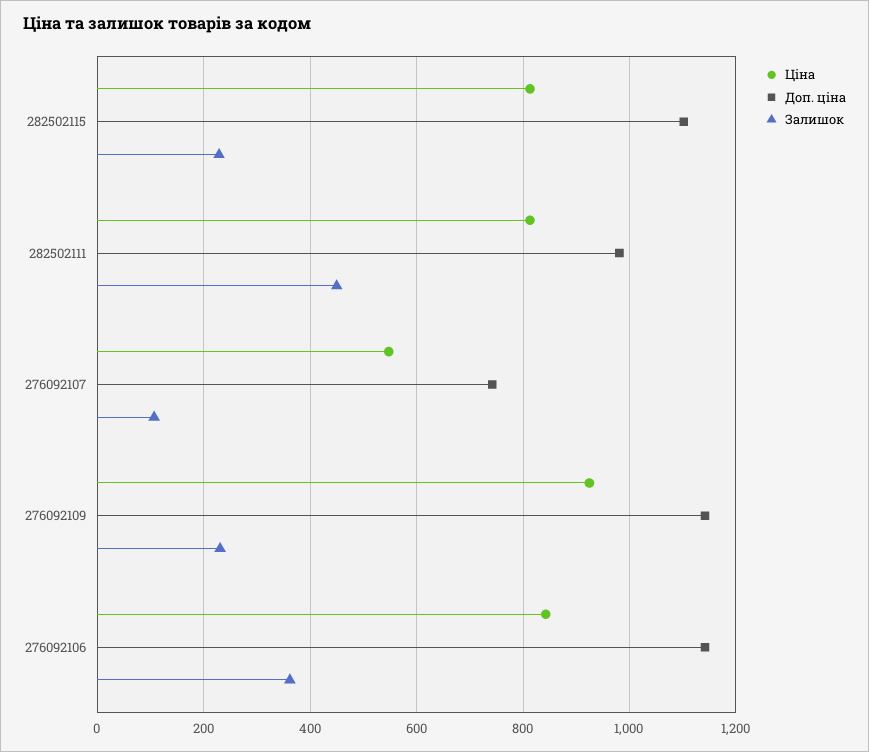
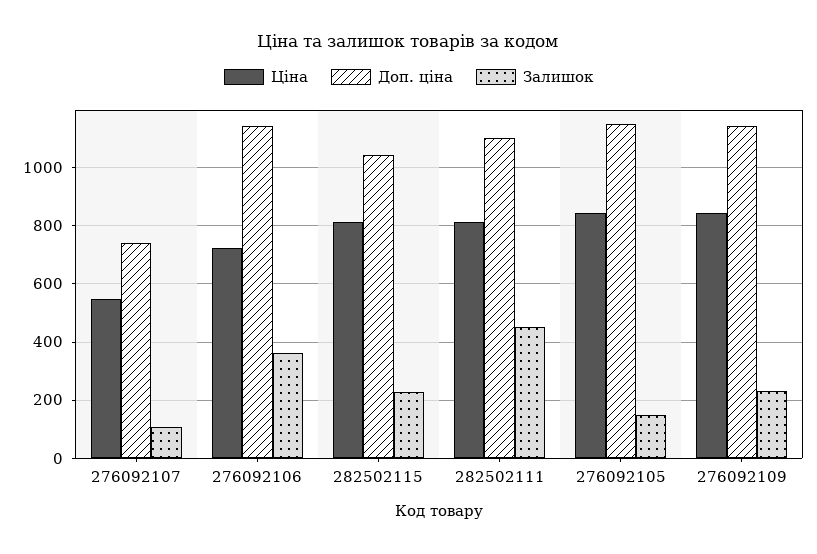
Доп. ціна, 282502115: 1100 -> 1050
Доп. ціна, 282502111: 980 -> 1100
Ціна, 276092109: 920 -> 850
Ціна, 276092106: 840 -> 725
Ціна, 276092105: none -> 850
Доп. ціна, 276092105: none -> 1150
Залишок, 276092105: none -> 150

